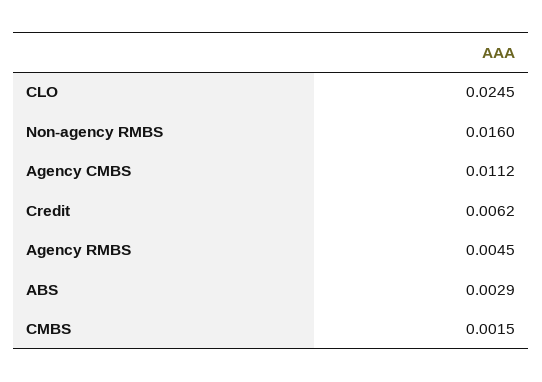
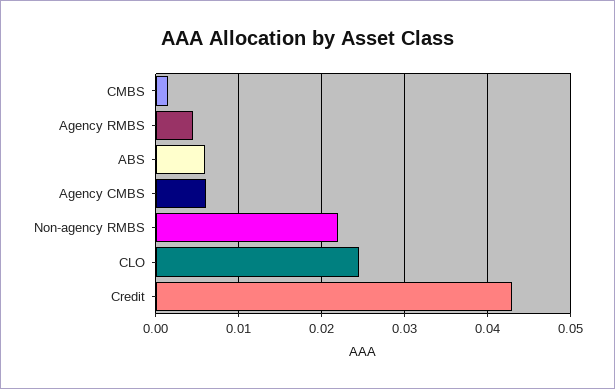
Non-agency RMBS: 0.016 -> 0.022
Agency CMBS: 0.0112 -> 0.006
Credit: 0.0062 -> 0.043
ABS: 0.0029 -> 0.006

